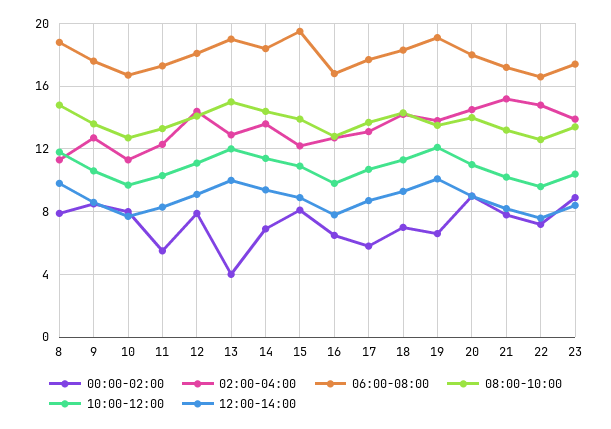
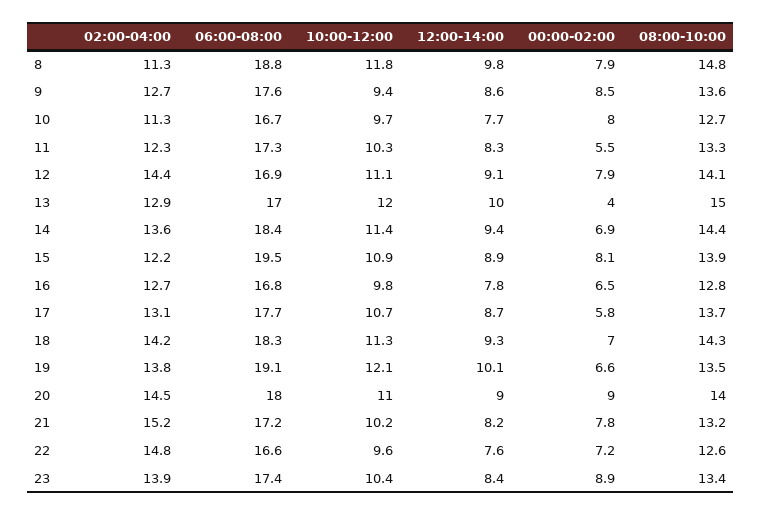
10:00-12:00, 9: 10.5 -> 9.4
06:00-08:00, 12: 18 -> 16.9
06:00-08:00, 13: 19 -> 17

